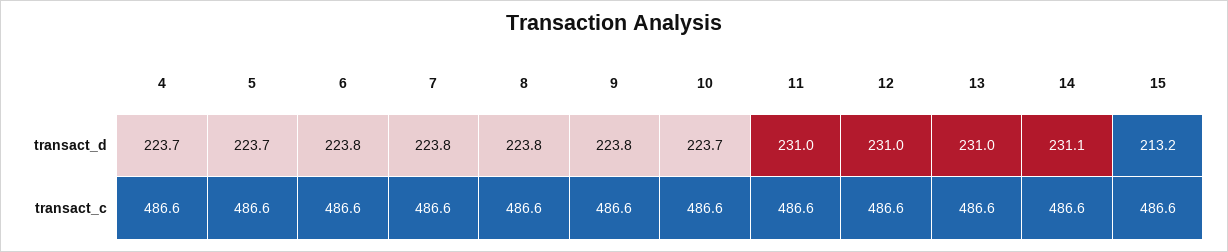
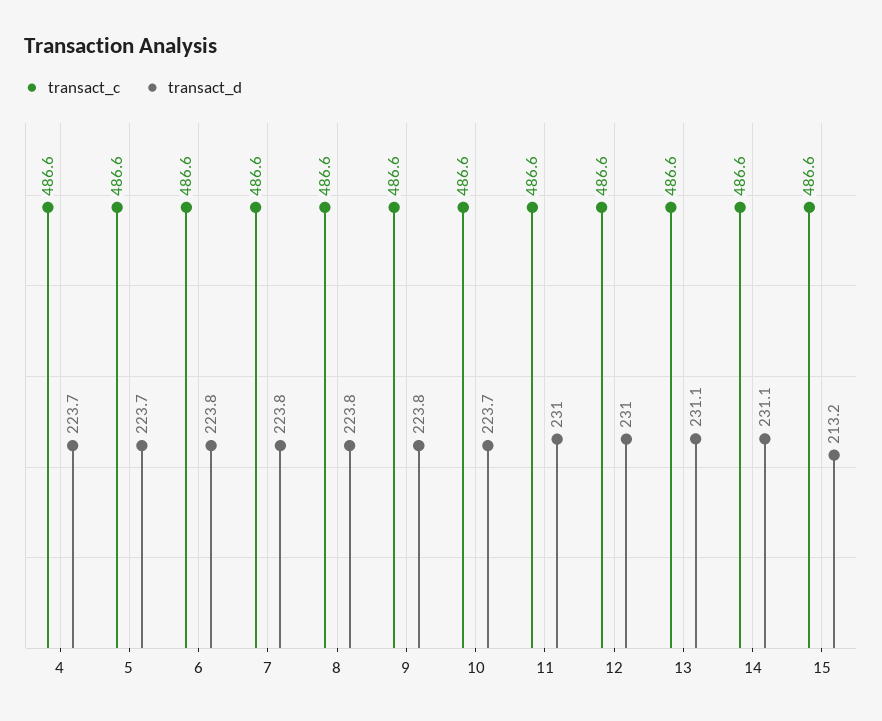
transact_d, 13: 231 -> 231.1

